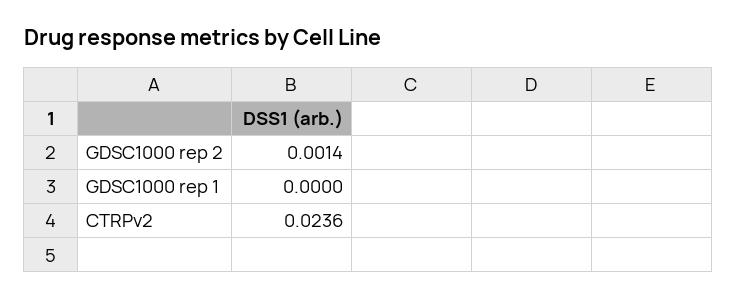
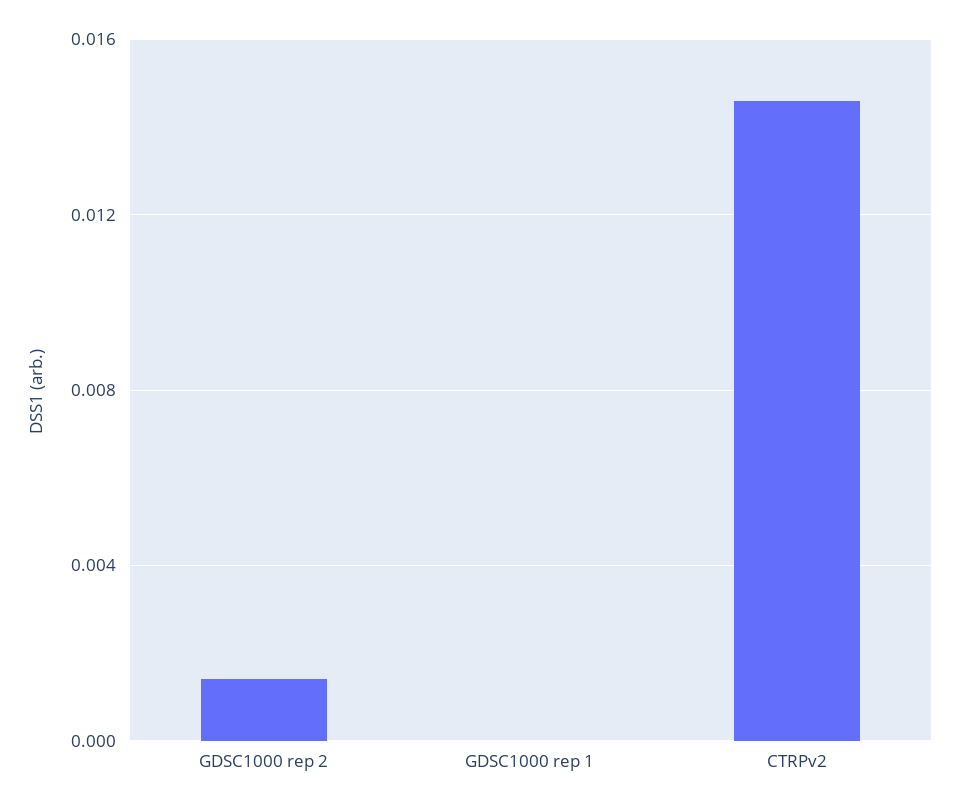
CTRPv2: 0.0236 -> 0.0145

